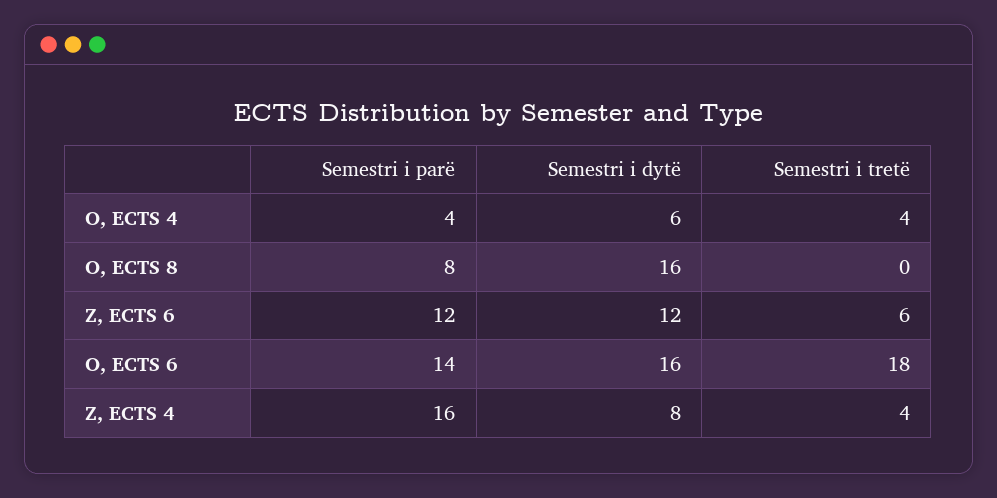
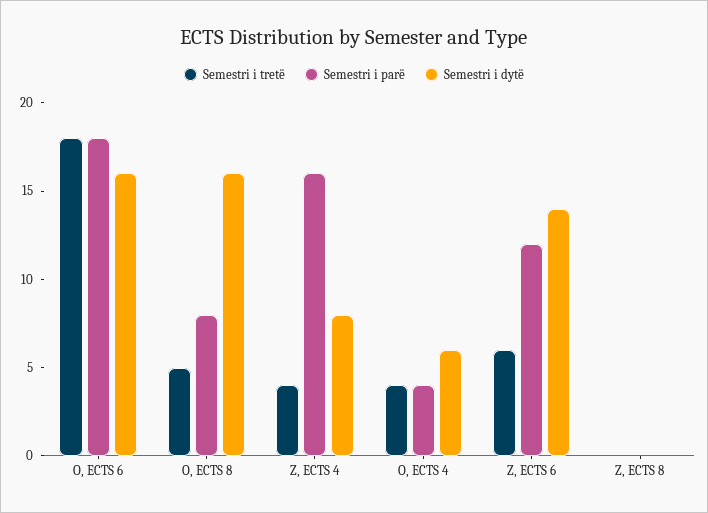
Semestri i tretë, O, ECTS 8: 0 -> 5
Semestri i dytë, Z, ECTS 6: 12 -> 14
Semestri i parë, O, ECTS 6: 14 -> 18
Semestri i tretë, Z, ECTS 8: none -> 0
Semestri i parë, Z, ECTS 8: none -> 0
Semestri i dytë, Z, ECTS 8: none -> 0

